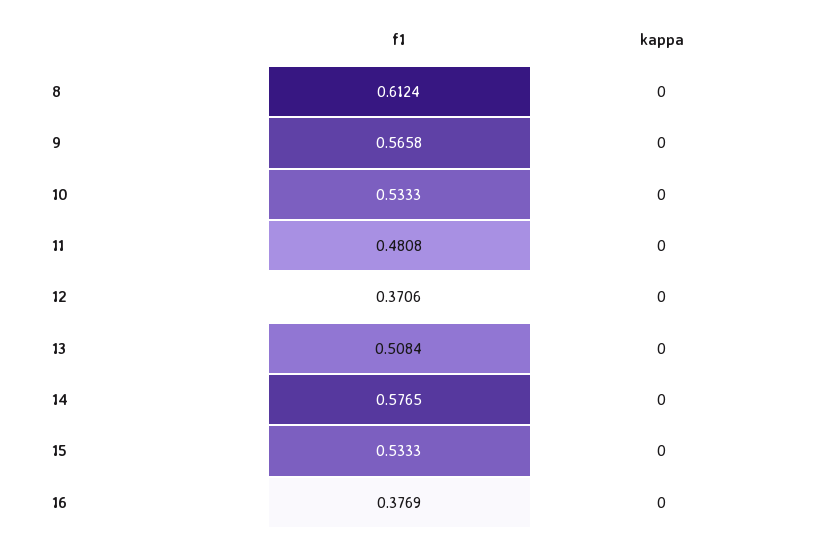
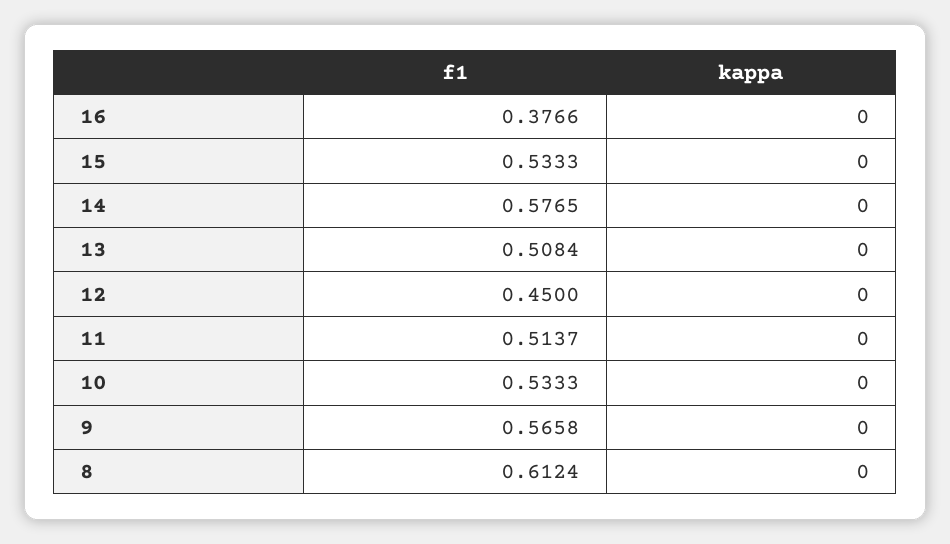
f1, 11: 0.4808 -> 0.5137
f1, 12: 0.3706 -> 0.45
f1, 16: 0.3769 -> 0.3766

